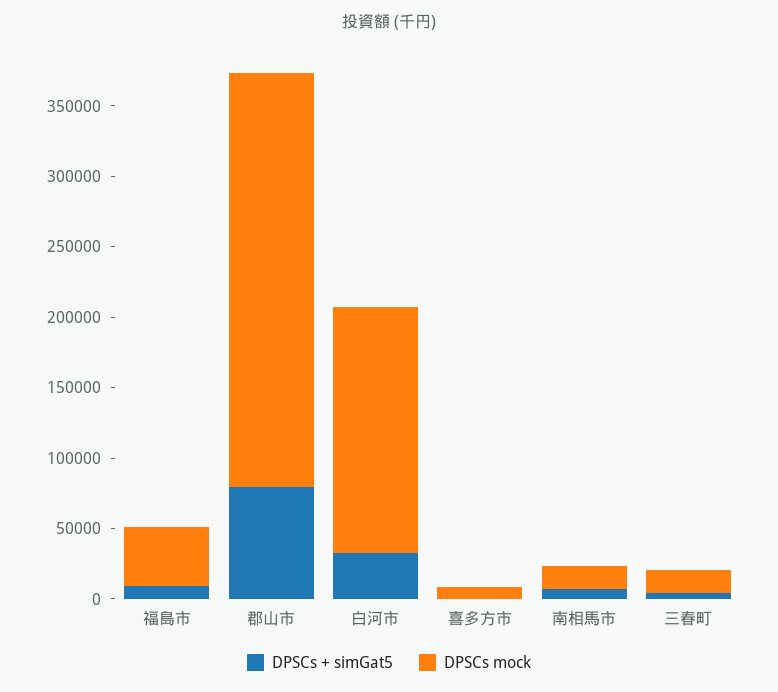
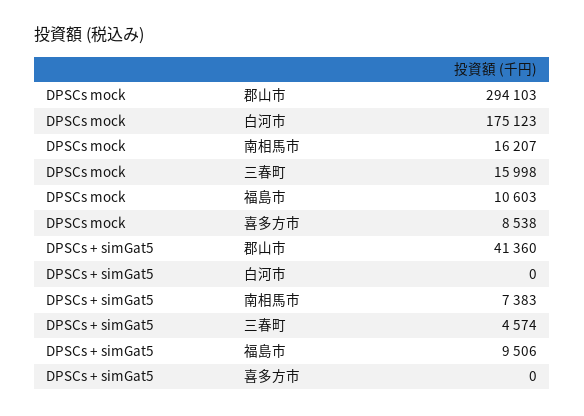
DPSCs mock, 福島市: 40000 -> 10603
DPSCs + simGat5, 郡山市: 80000 -> 41360
DPSCs + simGat5, 白河市: 30000 -> 0

